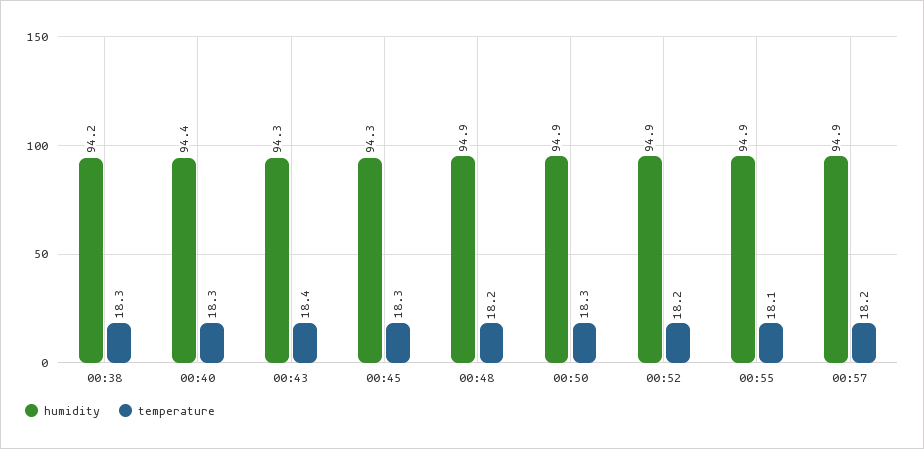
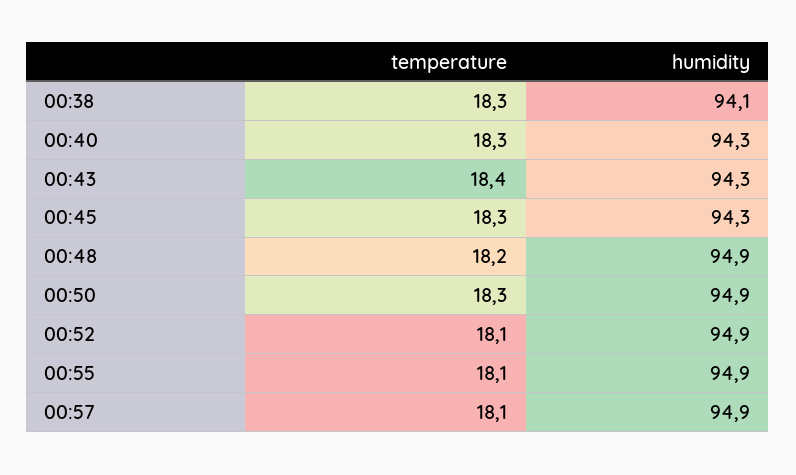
humidity, 00:38: 94.2 -> 94.1
humidity, 00:40: 94.4 -> 94.3
temperature, 00:52: 18.2 -> 18.1
temperature, 00:57: 18.2 -> 18.1

